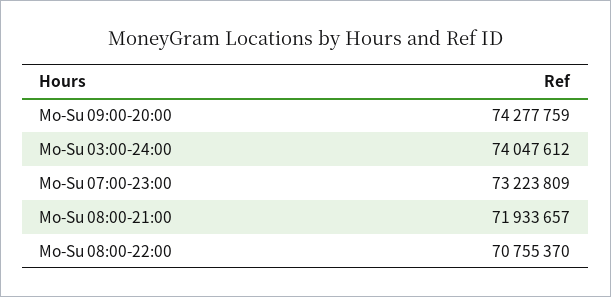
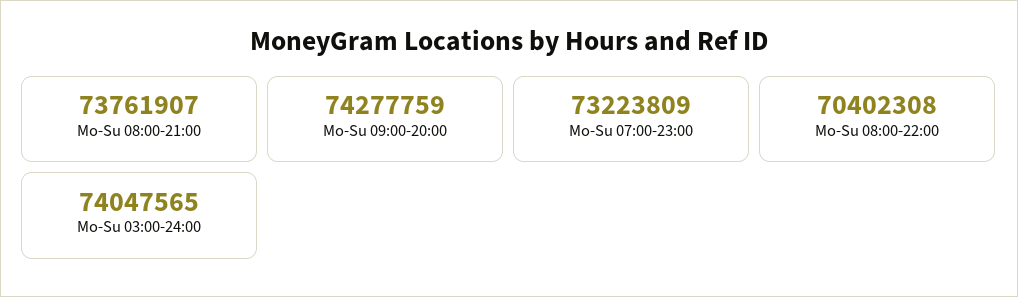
Mo-Su 03:00-24:00: 74047612 -> 74047565
Mo-Su 08:00-21:00: 71933657 -> 73761907
Mo-Su 08:00-22:00: 70755370 -> 70402308

